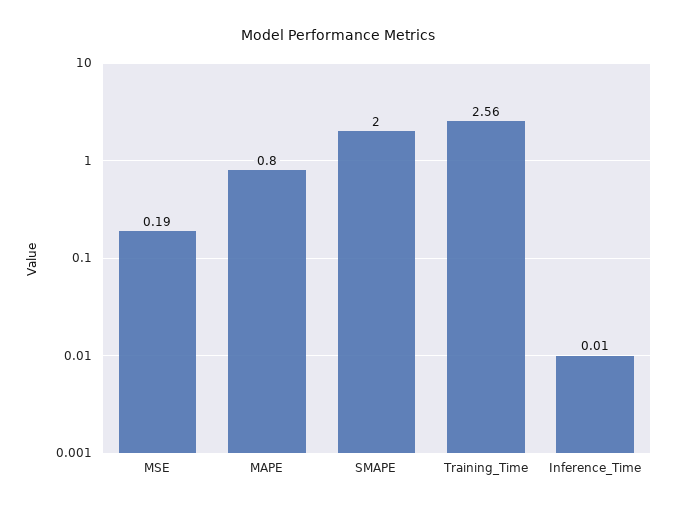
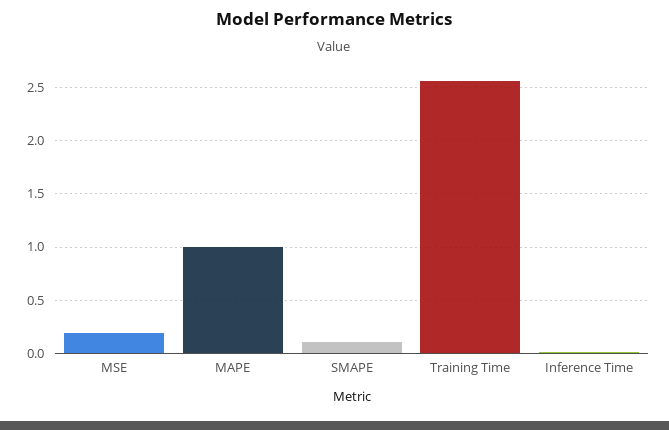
MAPE: 0.8 -> 1
SMAPE: 2 -> 0.1

